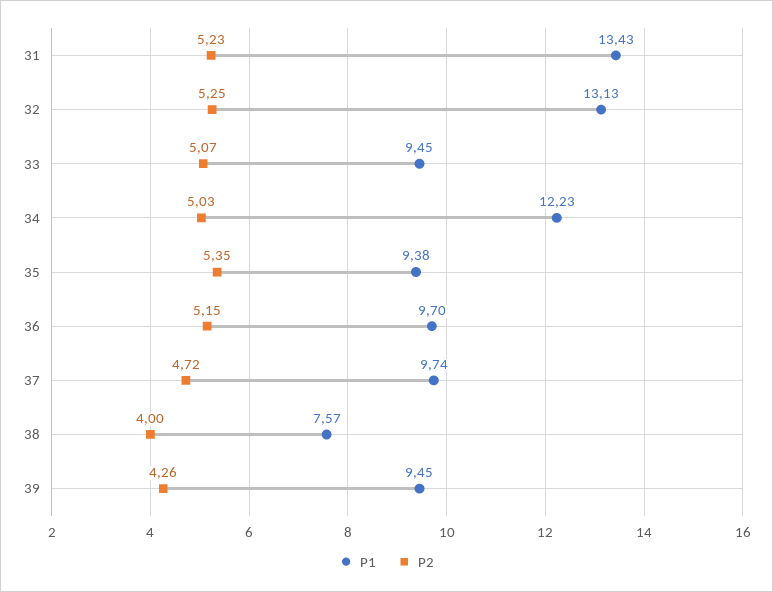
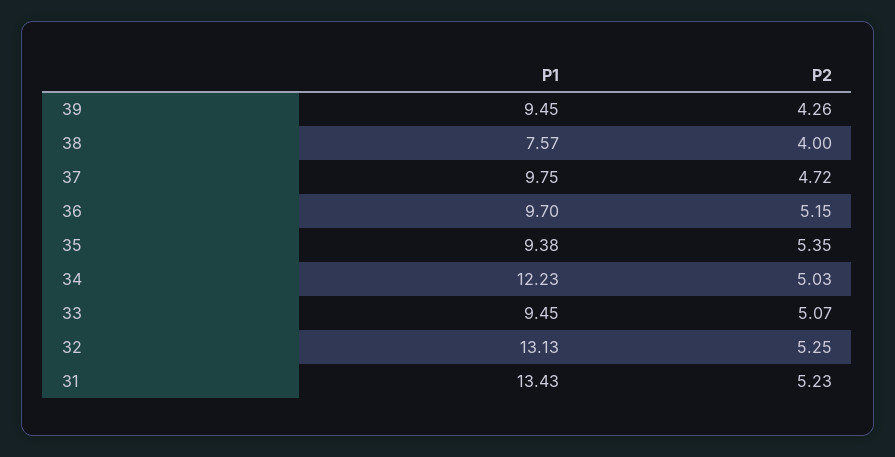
P1, 37: 9.74 -> 9.75

